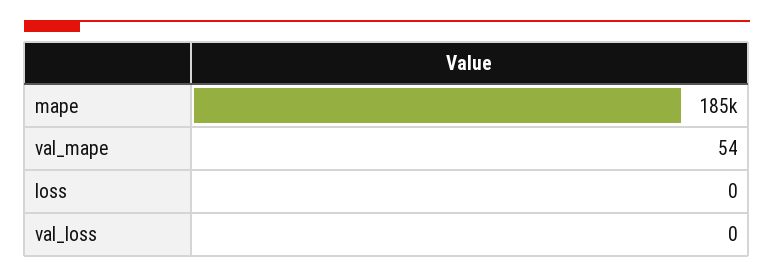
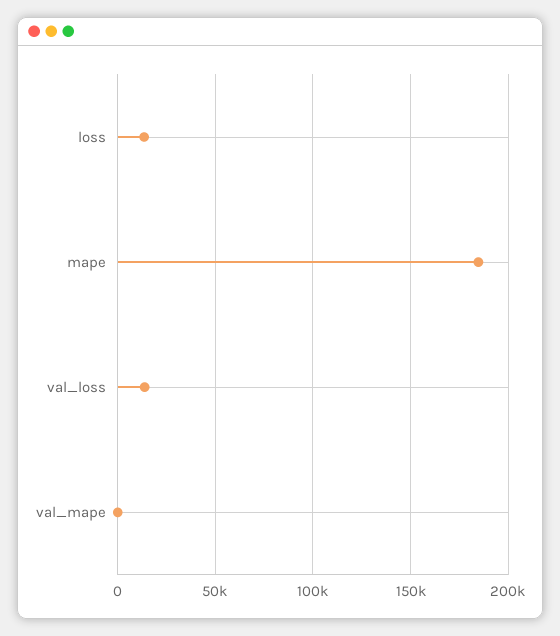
loss: 0 -> 15000
val_loss: 0 -> 15000

